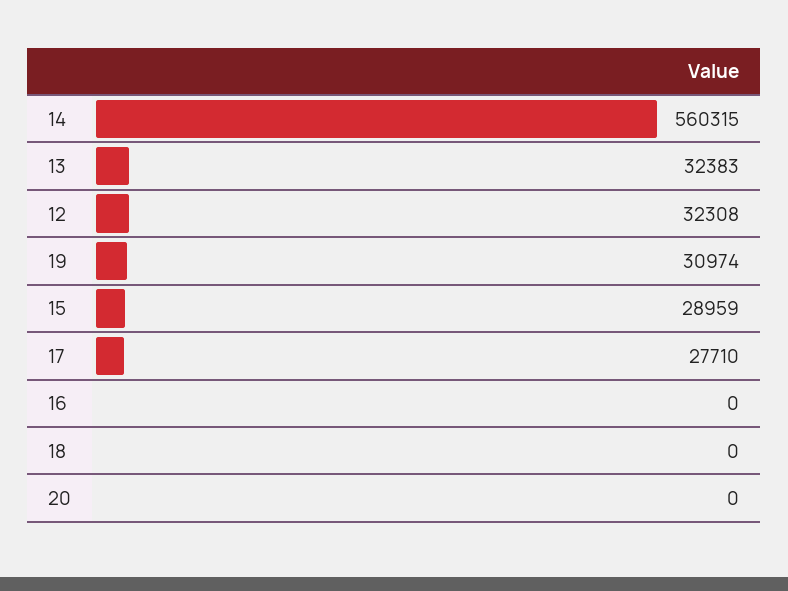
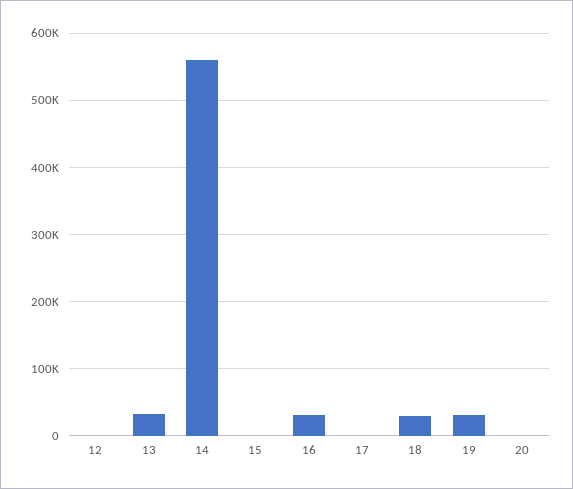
12: 32308 -> 0
15: 28959 -> 0
17: 27710 -> 0
16: 0 -> 30000
18: 0 -> 30000

